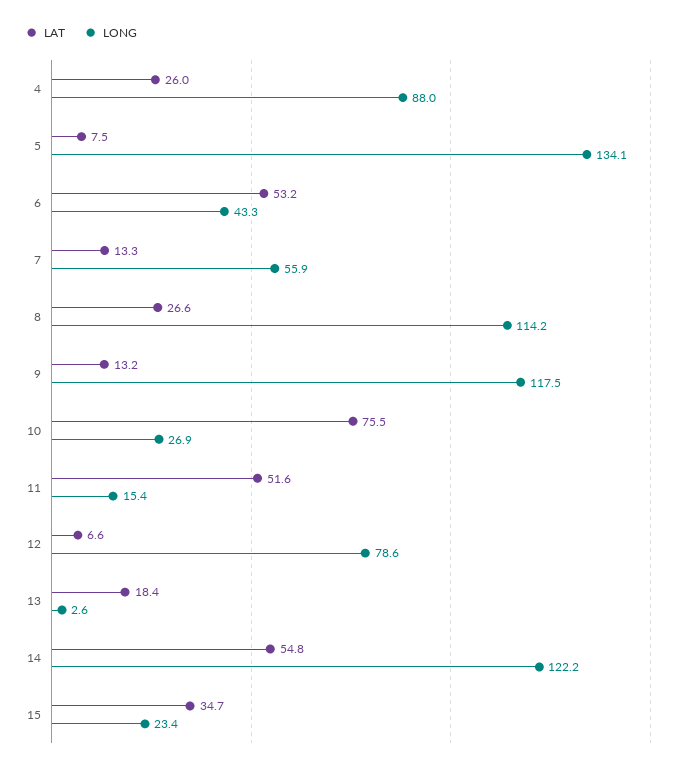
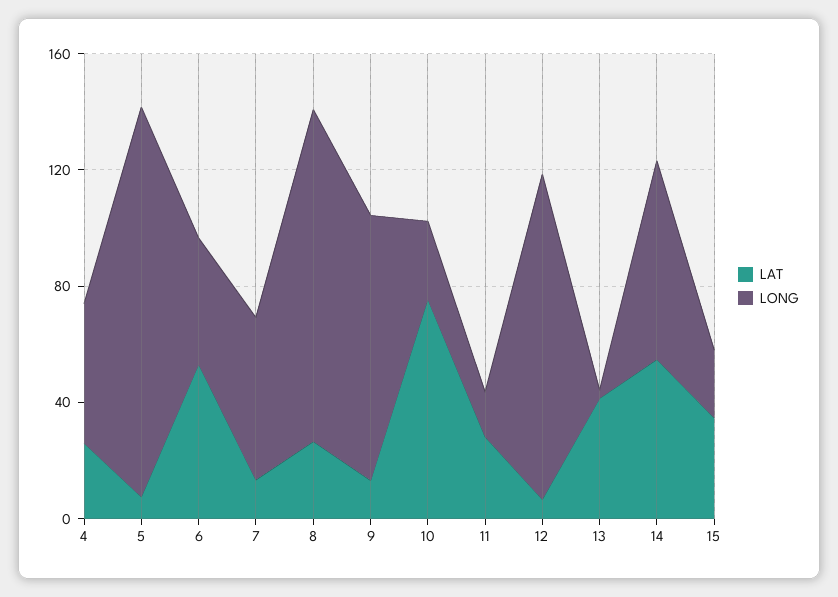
LONG, 4: 88 -> 50
LONG, 9: 117.5 -> 90
LAT, 11: 51.6 -> 30
LONG, 12: 78.6 -> 110
LAT, 13: 18.4 -> 40
LONG, 14: 122.2 -> 70

